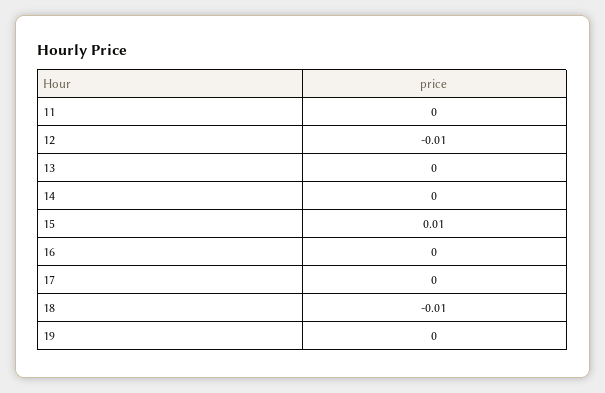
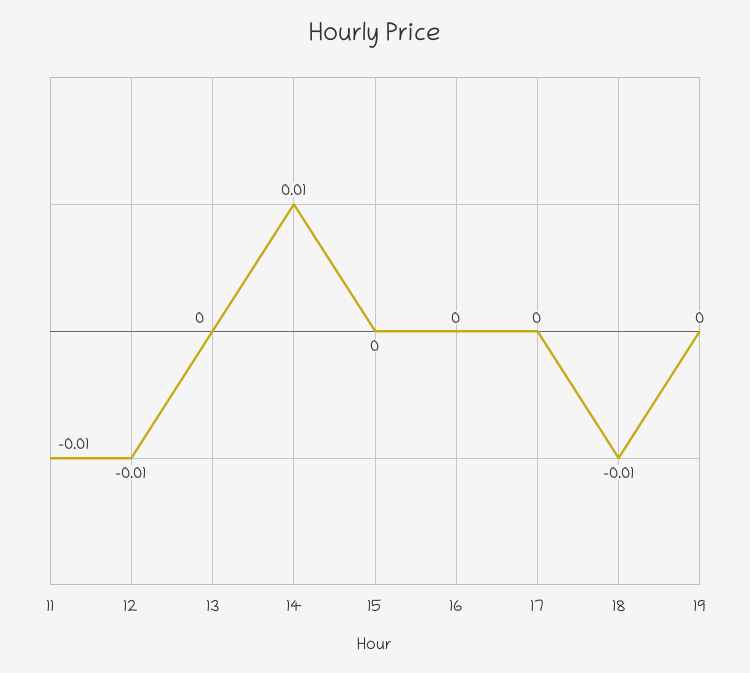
11: 0 -> -0.01
14: 0 -> 0.01
15: 0.01 -> 0

